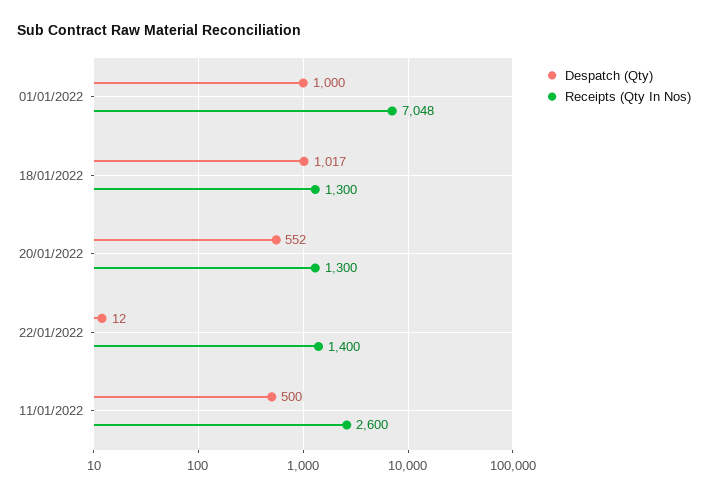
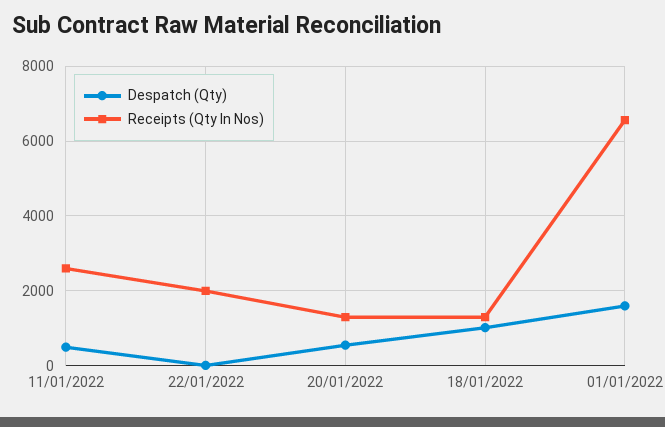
Despatch (Qty), 01/01/2022: 1000 -> 1600
Receipts (Qty In Nos), 01/01/2022: 7048 -> 6600
Receipts (Qty In Nos), 22/01/2022: 1400 -> 2000

